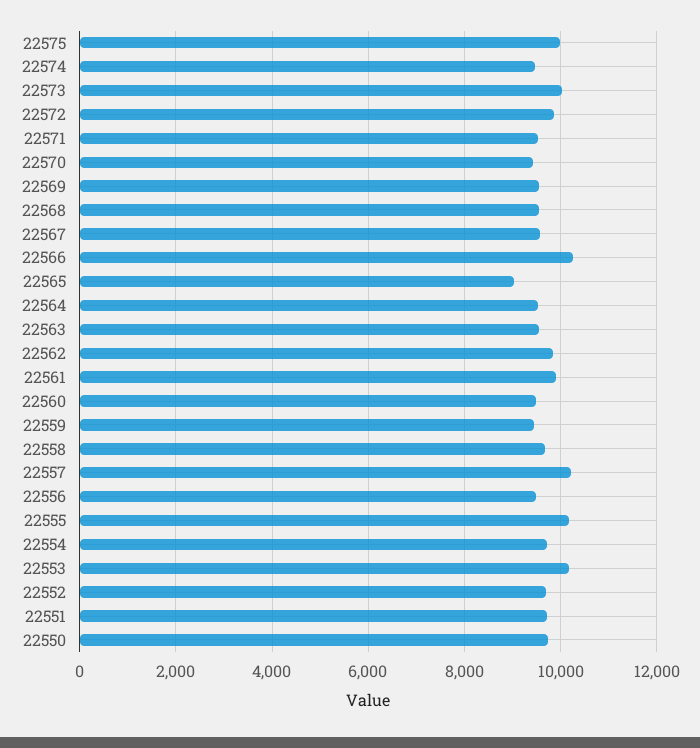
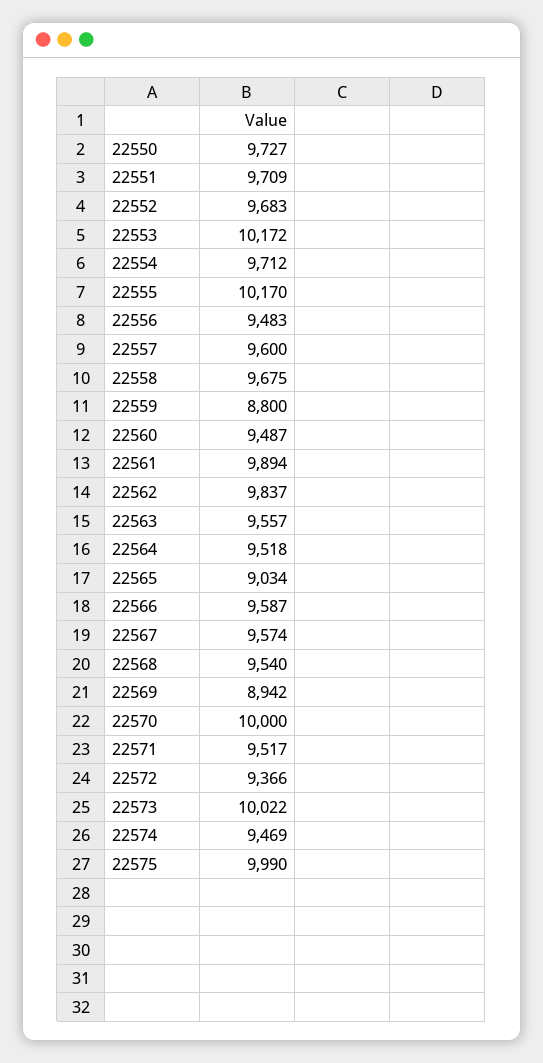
22572: 9800 -> 9366
22570: 9400 -> 10000
22569: 9600 -> 8942
22566: 10200 -> 9587
22559: 9400 -> 8800
22557: 10200 -> 9600

